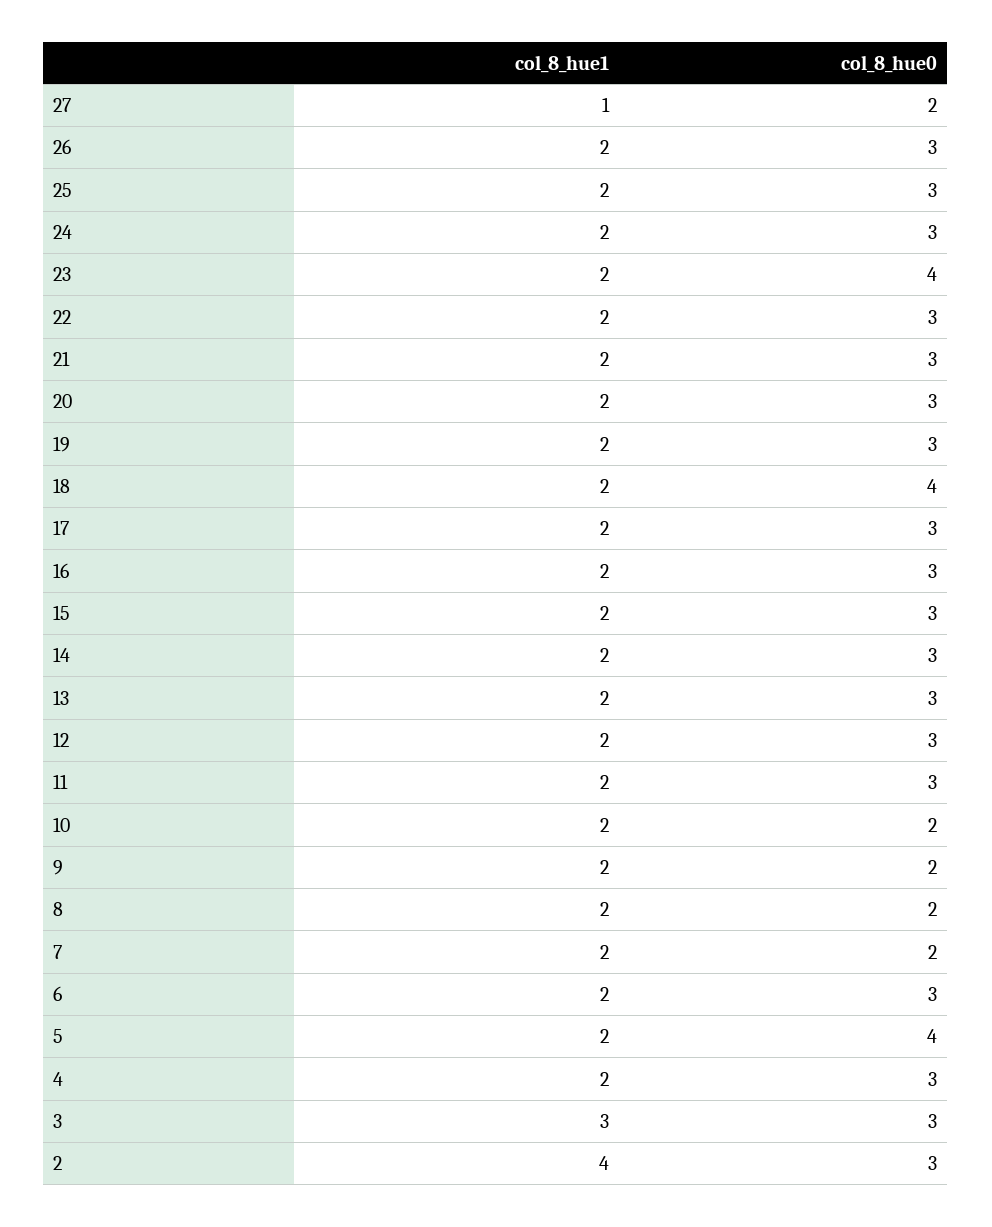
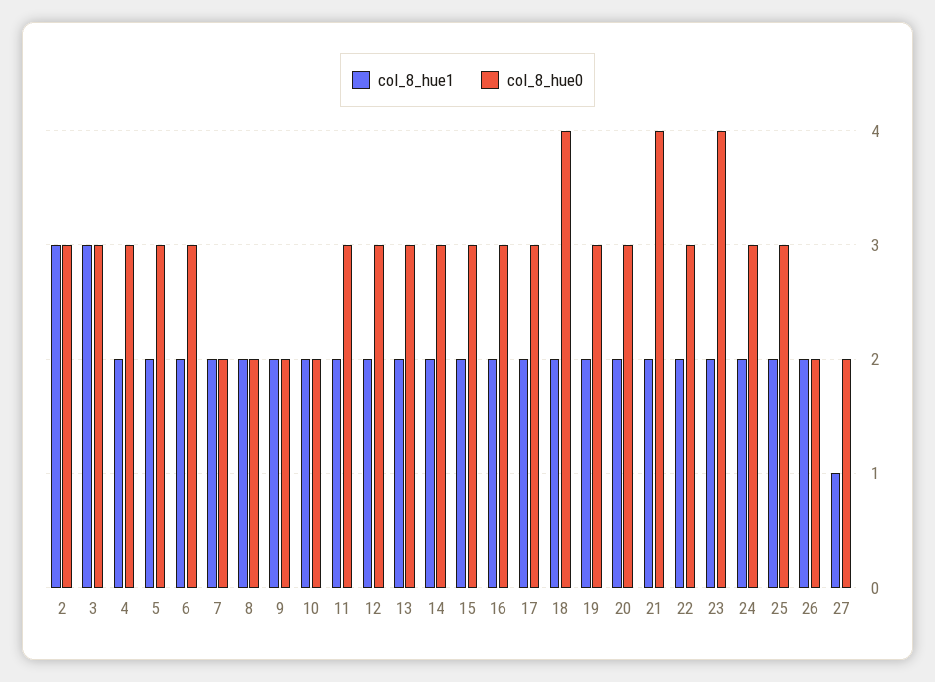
col_8_hue0, 26: 3 -> 2
col_8_hue0, 21: 3 -> 4
col_8_hue0, 5: 4 -> 3
col_8_hue1, 2: 4 -> 3

